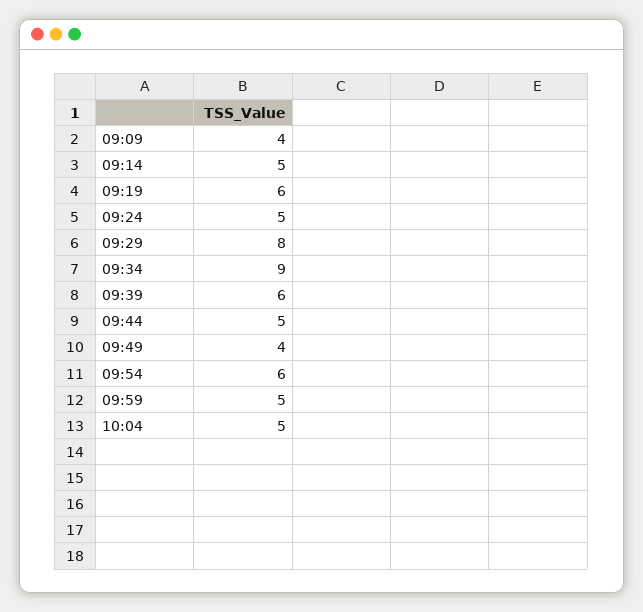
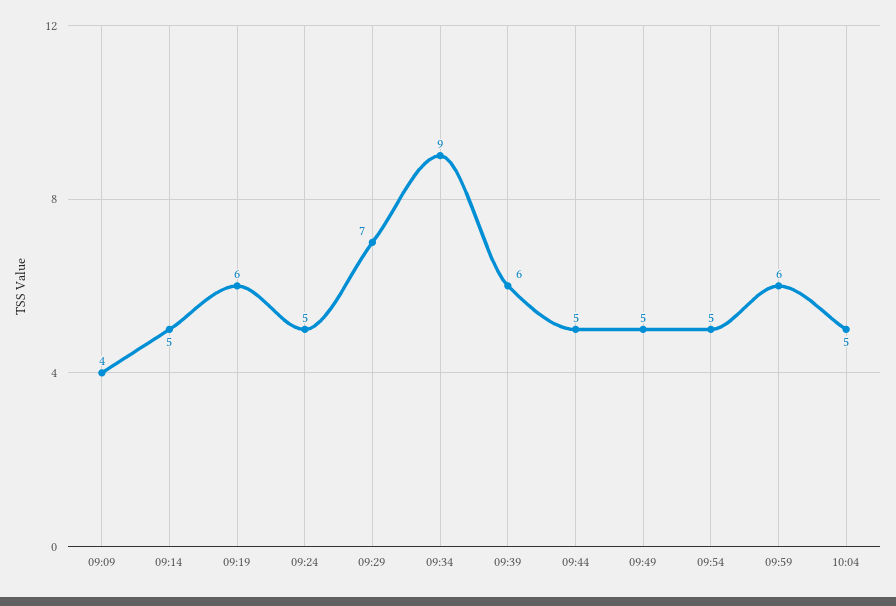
09:29: 8 -> 7
09:49: 4 -> 5
09:54: 6 -> 5
09:59: 5 -> 6

